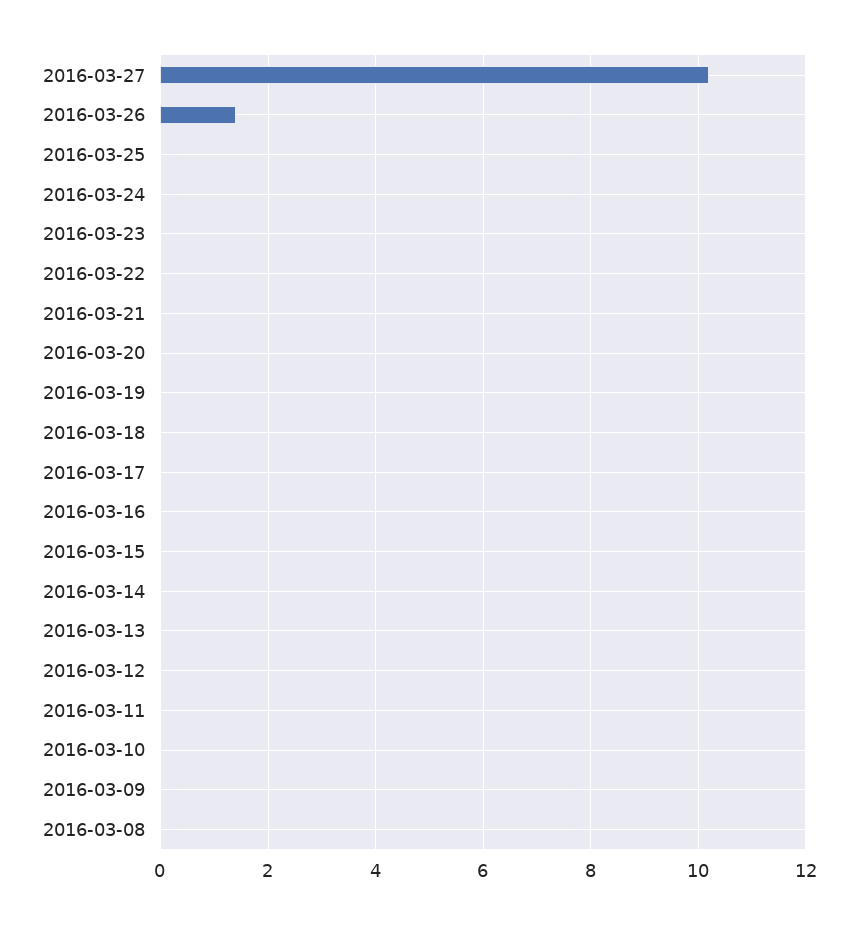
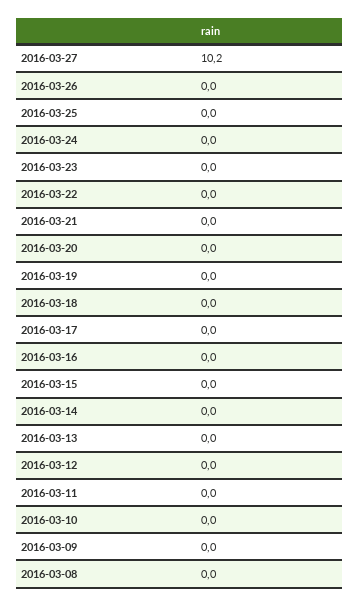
2016-03-26: 1.5 -> 0

